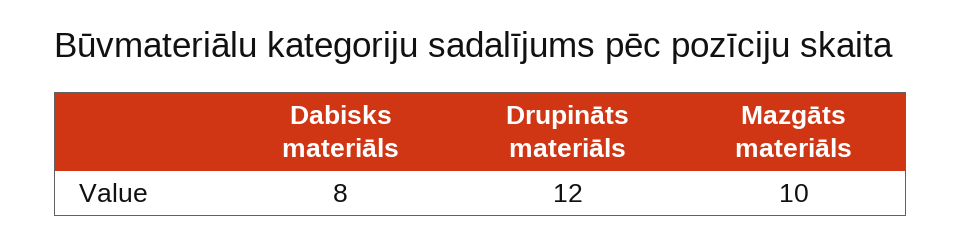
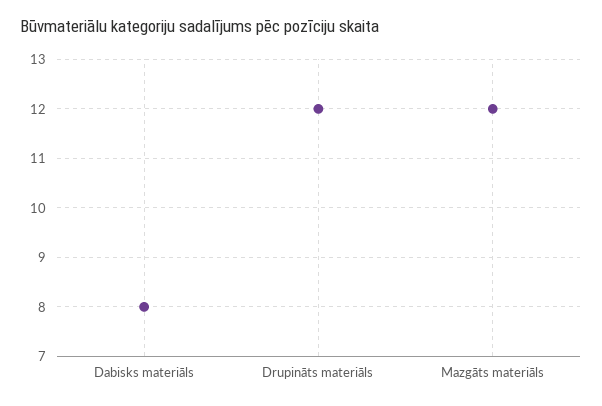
Mazgāts materiāls: 10 -> 12

